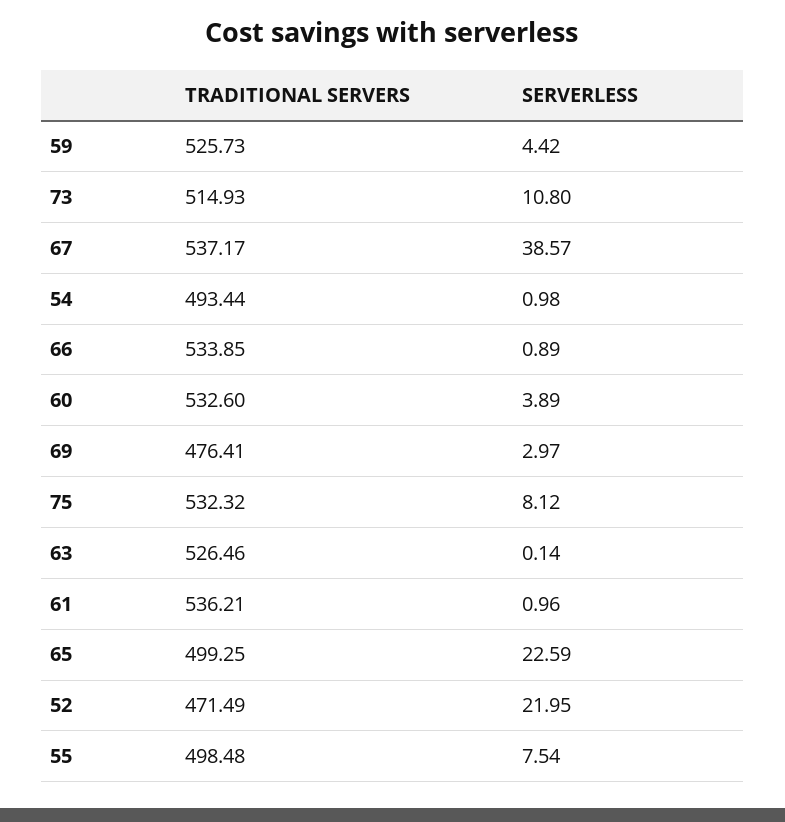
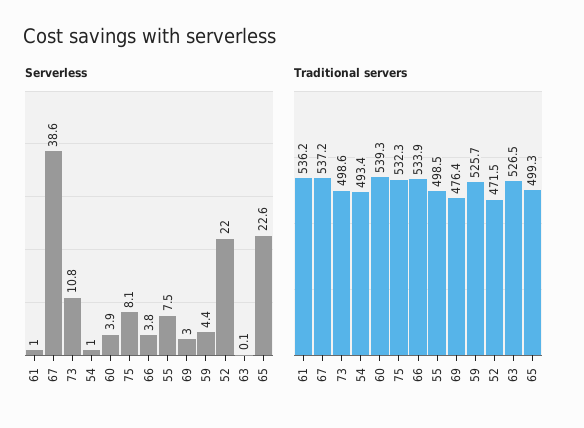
TRADITIONAL SERVERS, 73: 514.93 -> 498.6
SERVERLESS, 66: 0.89 -> 3.8
TRADITIONAL SERVERS, 60: 532.6 -> 539.3

